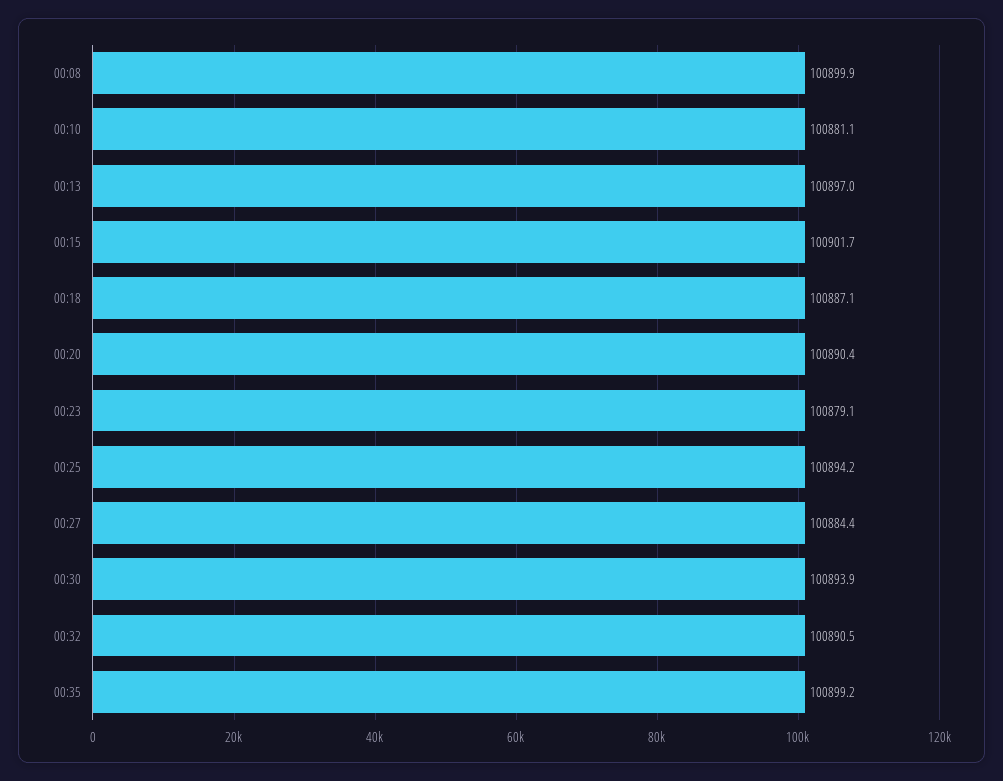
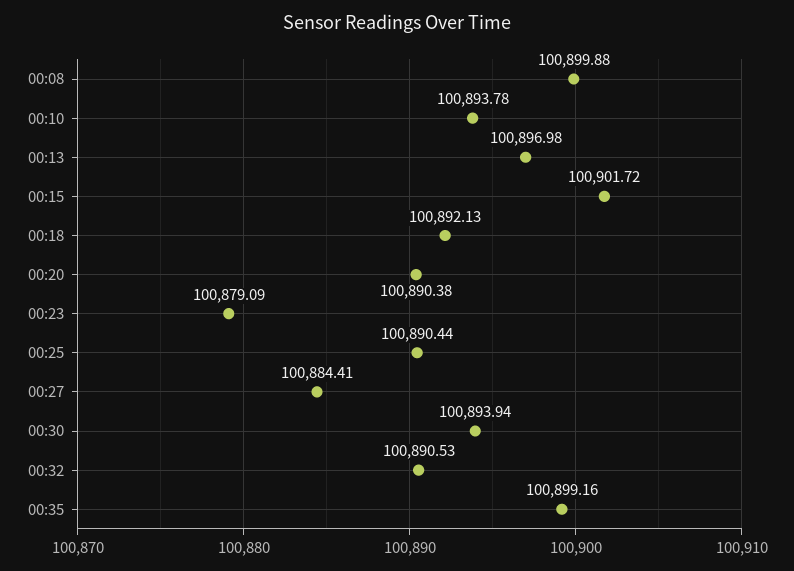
00:10: 100881.1 -> 100893.78
00:18: 100887.1 -> 100892.13
00:25: 100894.2 -> 100890.44

